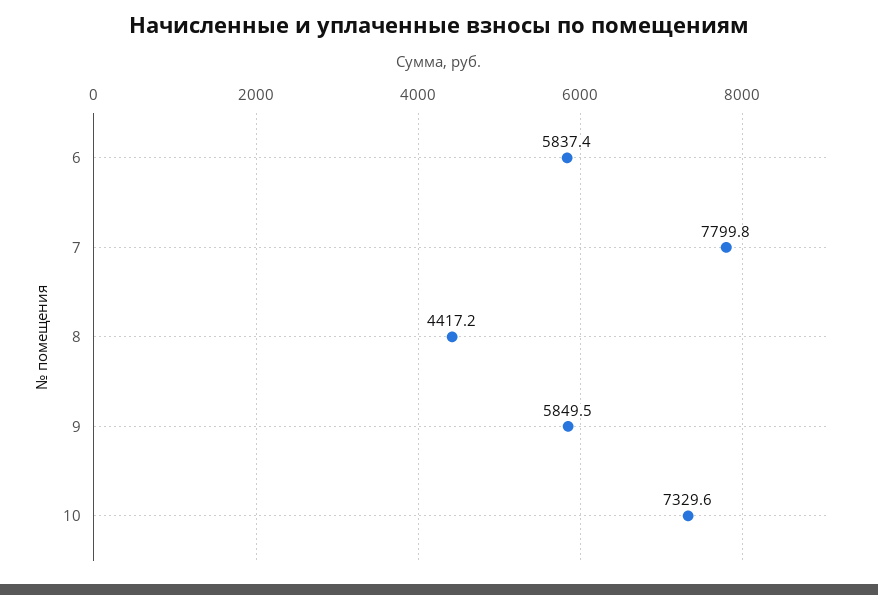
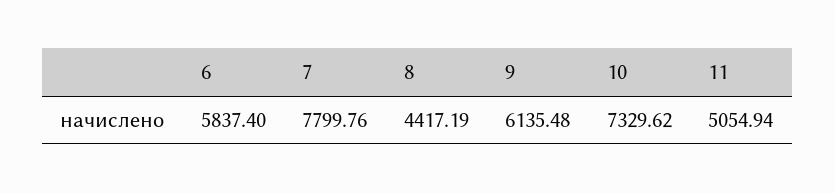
9: 5849.5 -> 6135.48
11: none -> 5054.94

